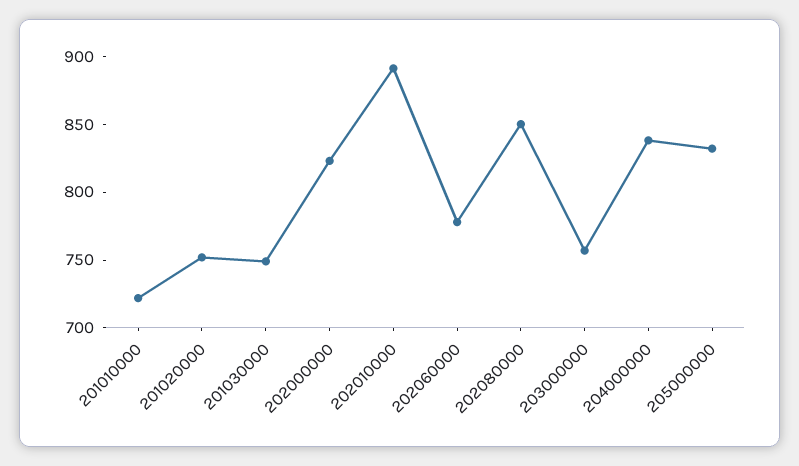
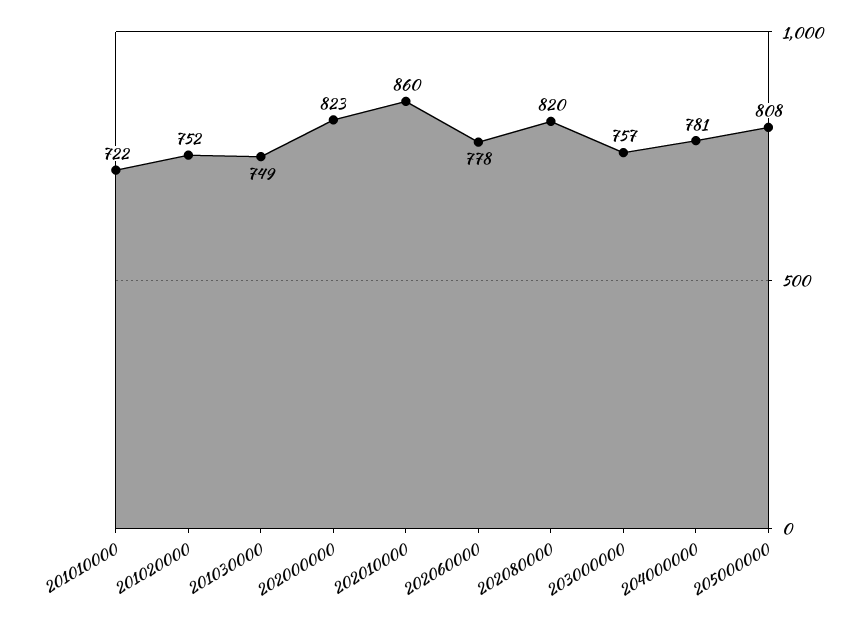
202010000: 890 -> 860
202080000: 850 -> 820
204000000: 840 -> 781
205000000: 830 -> 808

